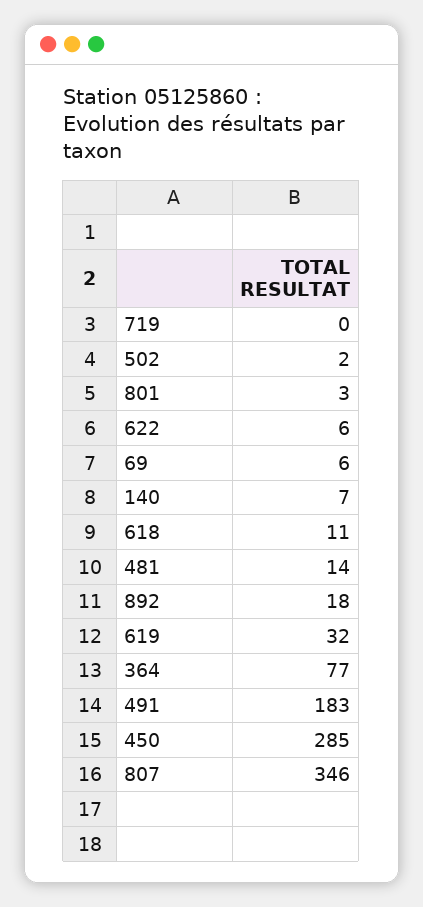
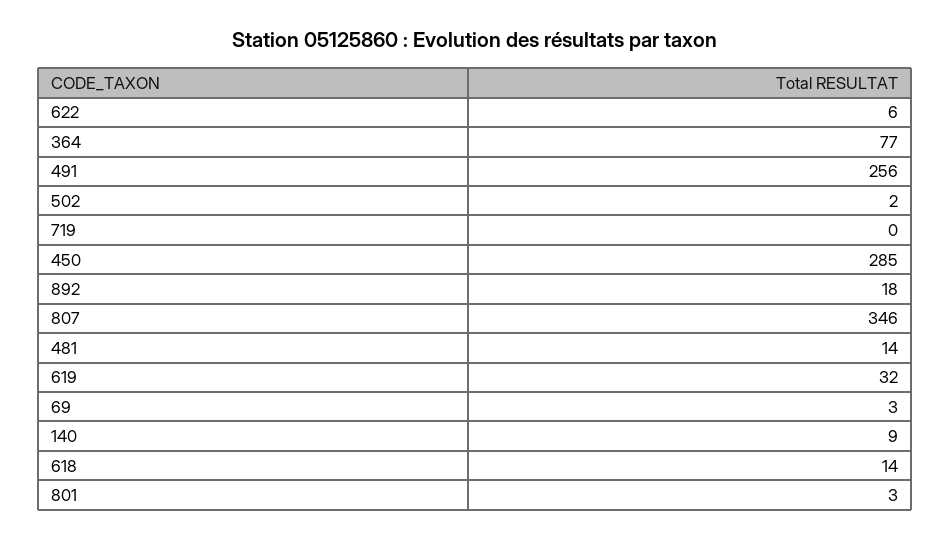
69: 6 -> 3
140: 7 -> 9
618: 11 -> 14
491: 183 -> 256

